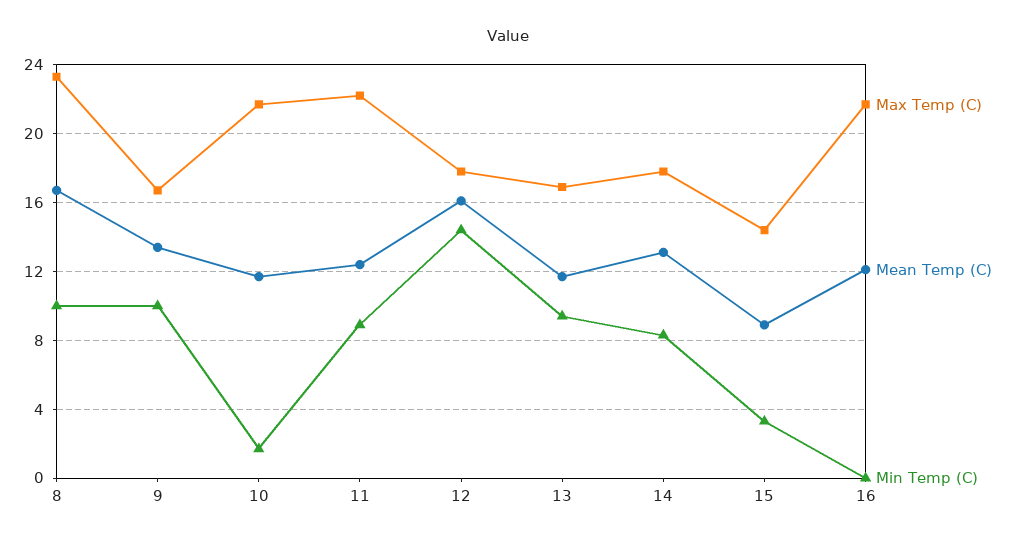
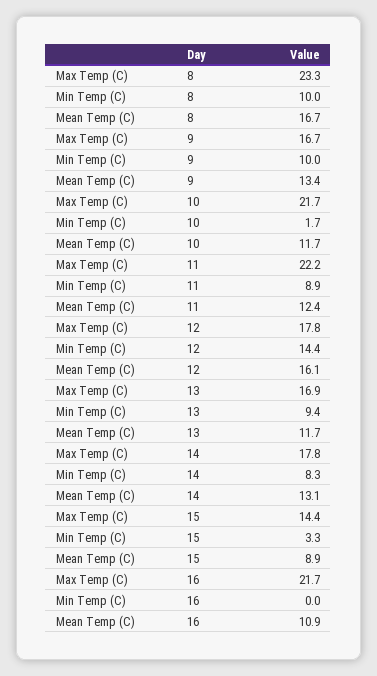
Mean Temp (C), 16: 12 -> 10.9

